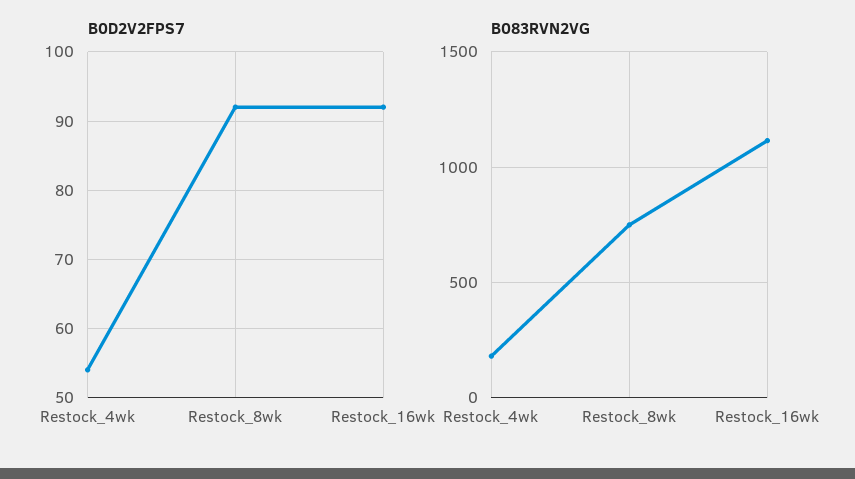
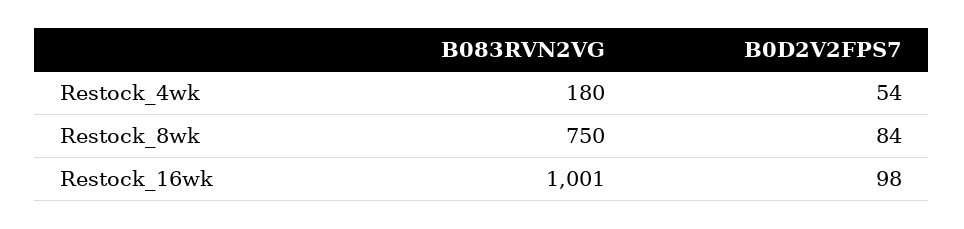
B0D2V2FPS7, Restock_8wk: 92 -> 84
B0D2V2FPS7, Restock_16wk: 92 -> 98
B083RVN2VG, Restock_16wk: 1100 -> 1001

